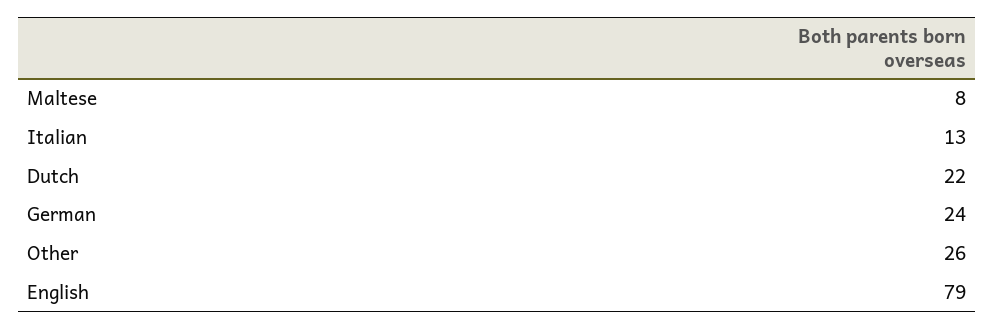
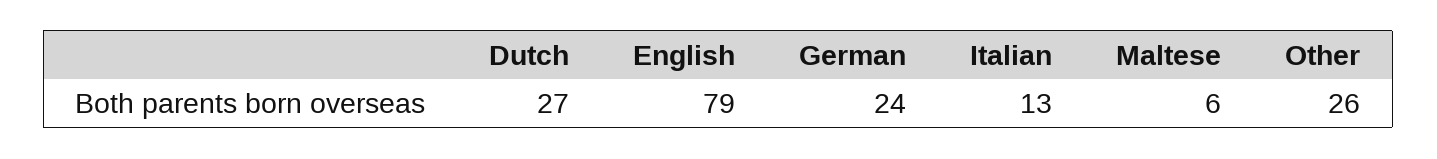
Maltese: 8 -> 6
Dutch: 22 -> 27

